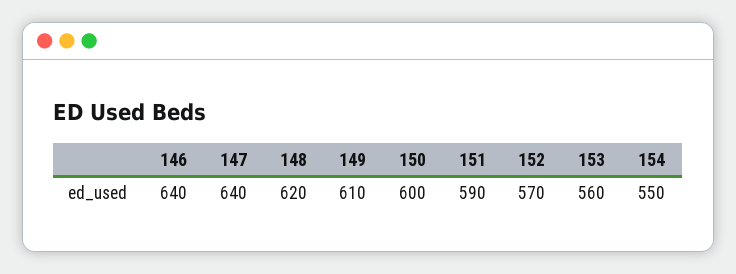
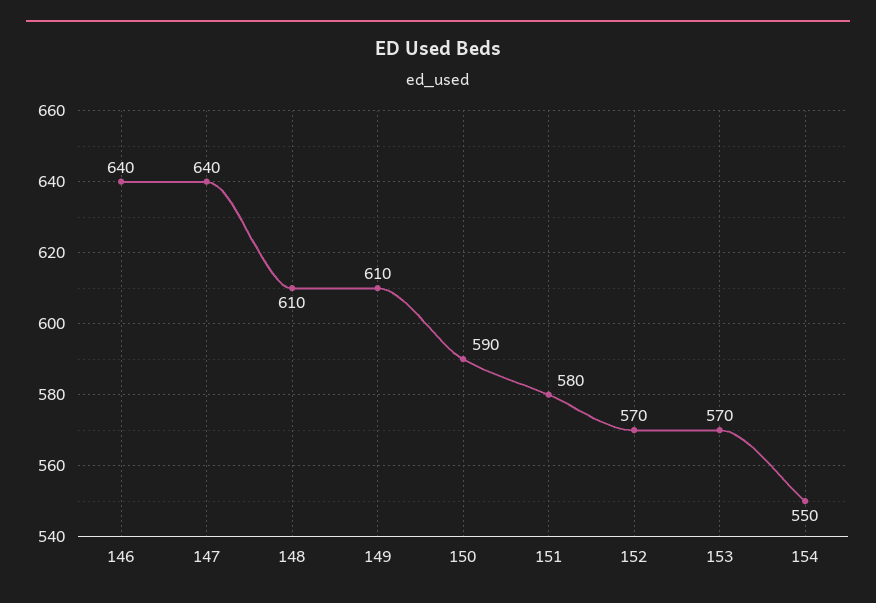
148: 620 -> 610
150: 600 -> 590
151: 590 -> 580
153: 560 -> 570

